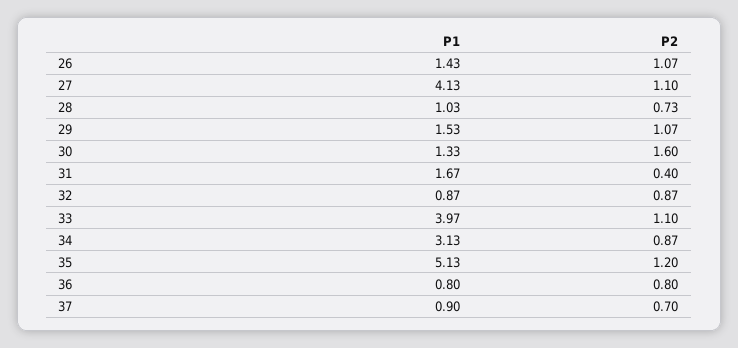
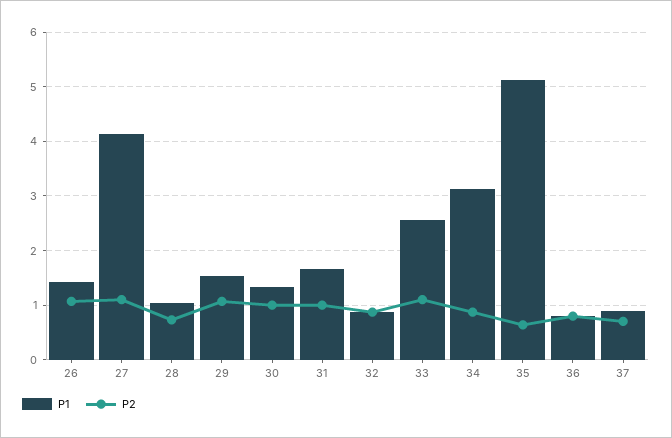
P2, 30: 1.6 -> 1
P2, 31: 0.4 -> 1
P1, 33: 3.97 -> 2.6
P2, 35: 1.2 -> 0.6

